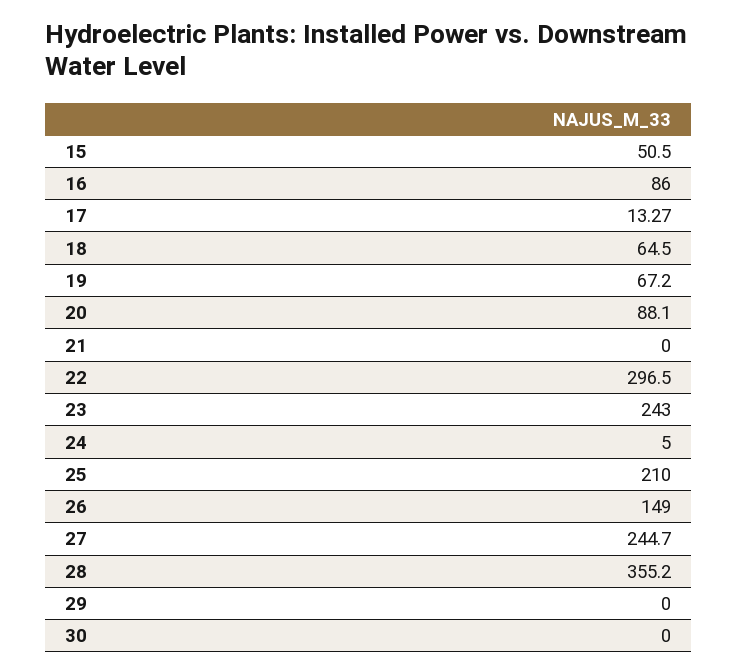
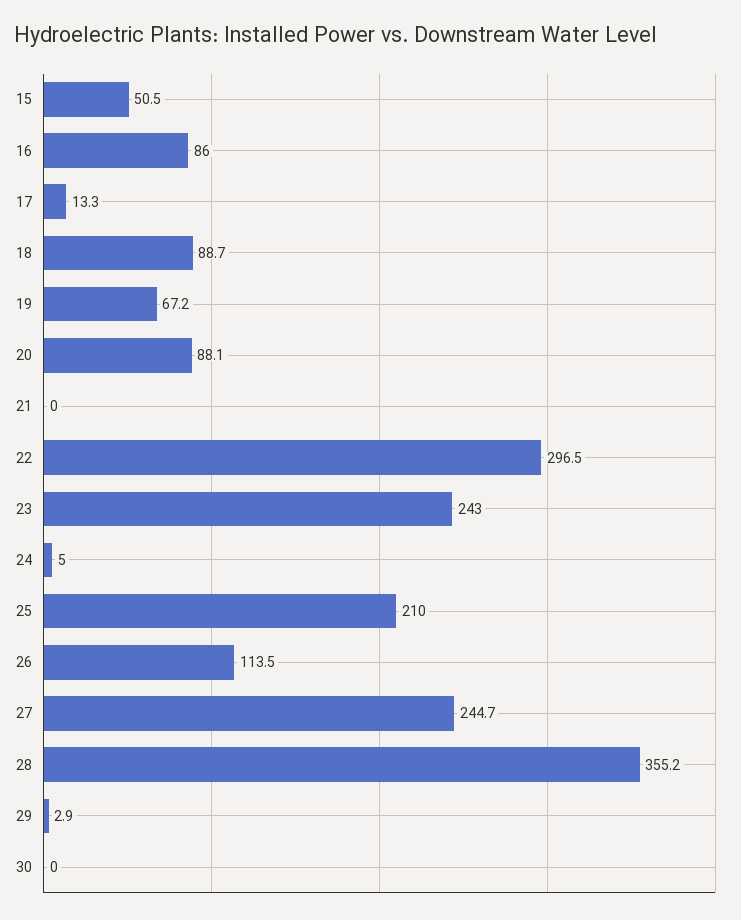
18: 64.5 -> 88.7
26: 149 -> 113.5
29: 0 -> 2.9

